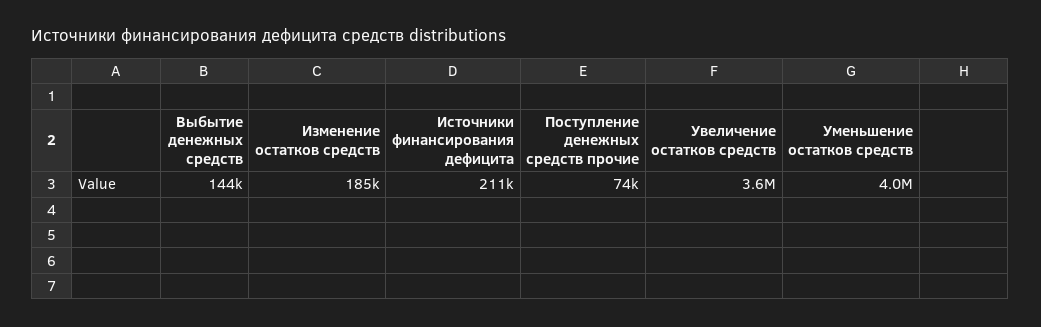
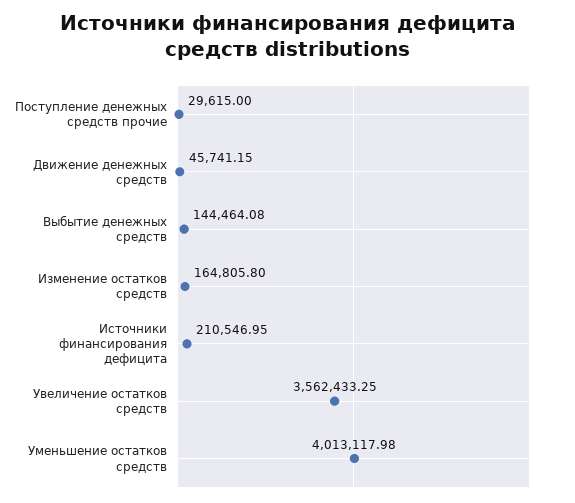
Изменение остатков средств: 185000 -> 164805.8
Поступление денежных средств прочие: 74000 -> 29615
Движение денежных средств: none -> 45741.15

